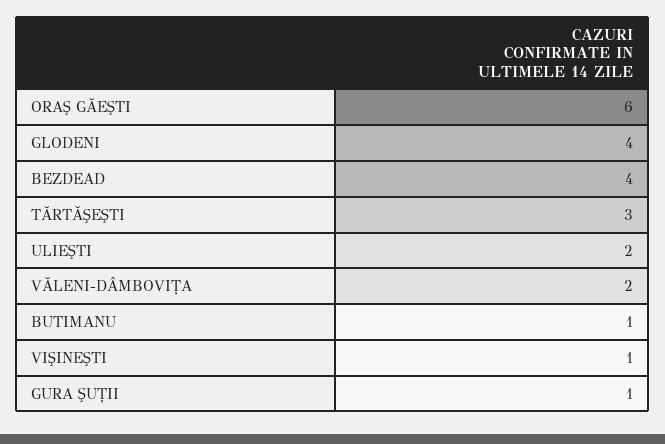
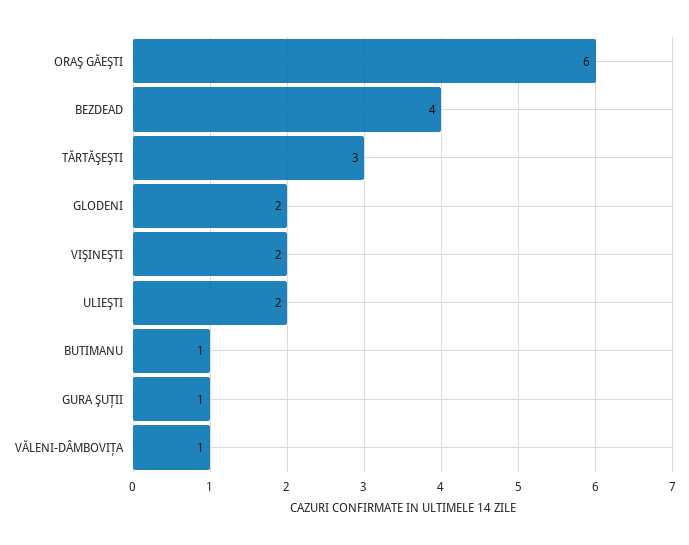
GLODENI: 4 -> 2
VĂLENI-DÂMBOVIŢA: 2 -> 1
VIŞINEŞTI: 1 -> 2

